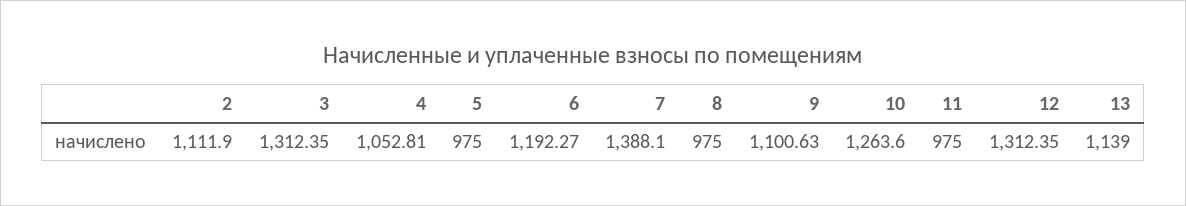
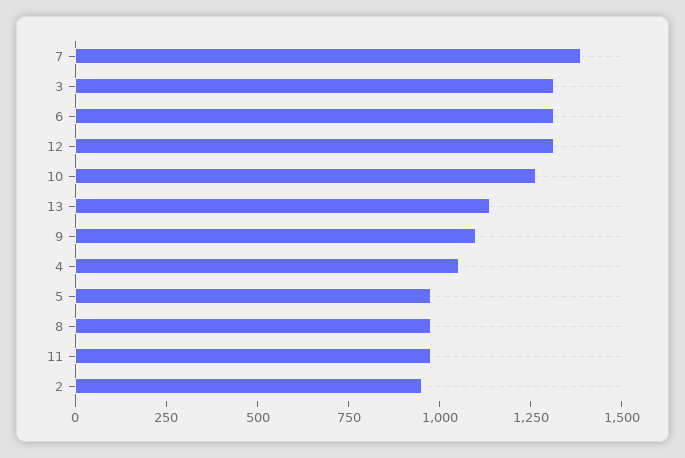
2: 1111.9 -> 950
6: 1192.27 -> 1300

